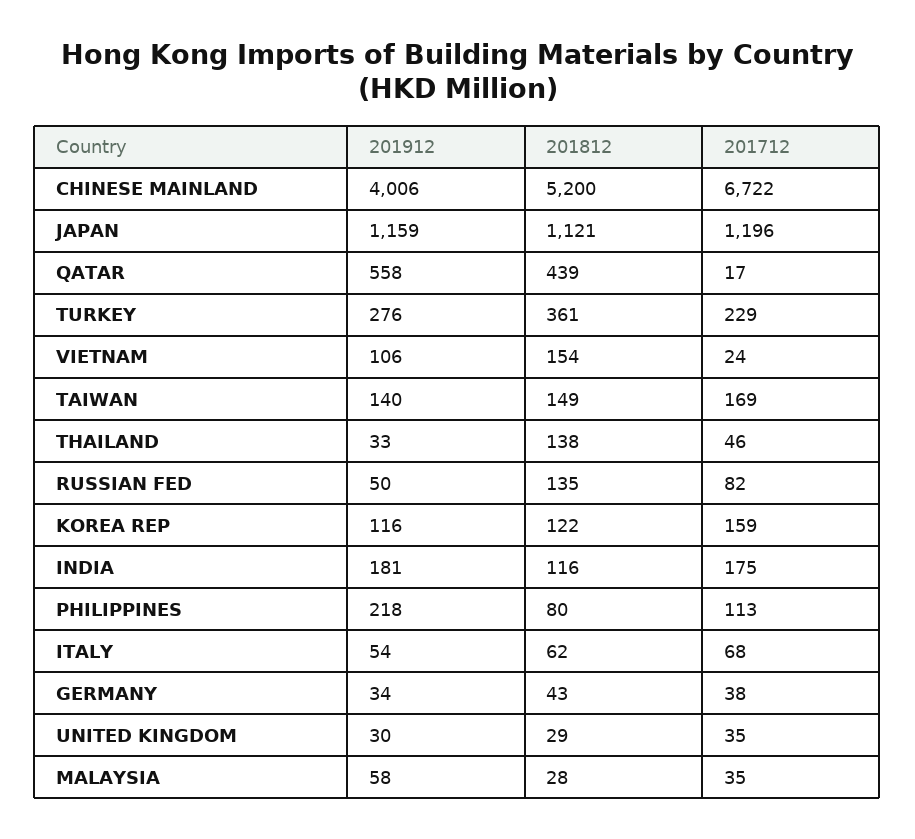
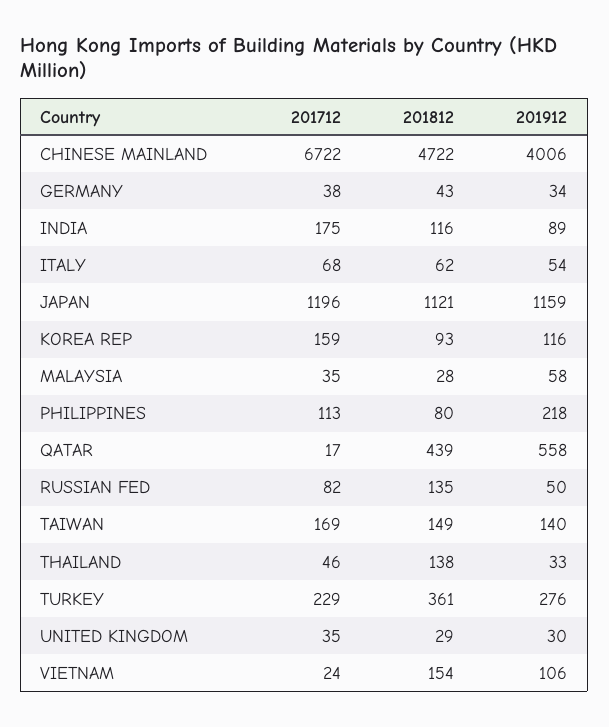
201812, CHINESE MAINLAND: 5200 -> 4722
201812, KOREA REP: 122 -> 93
201912, INDIA: 181 -> 89

